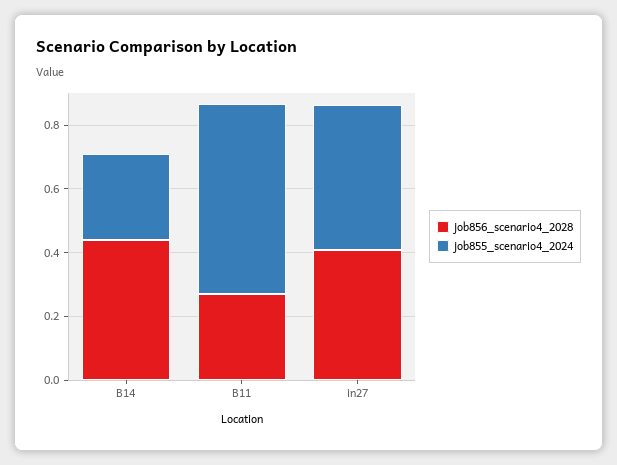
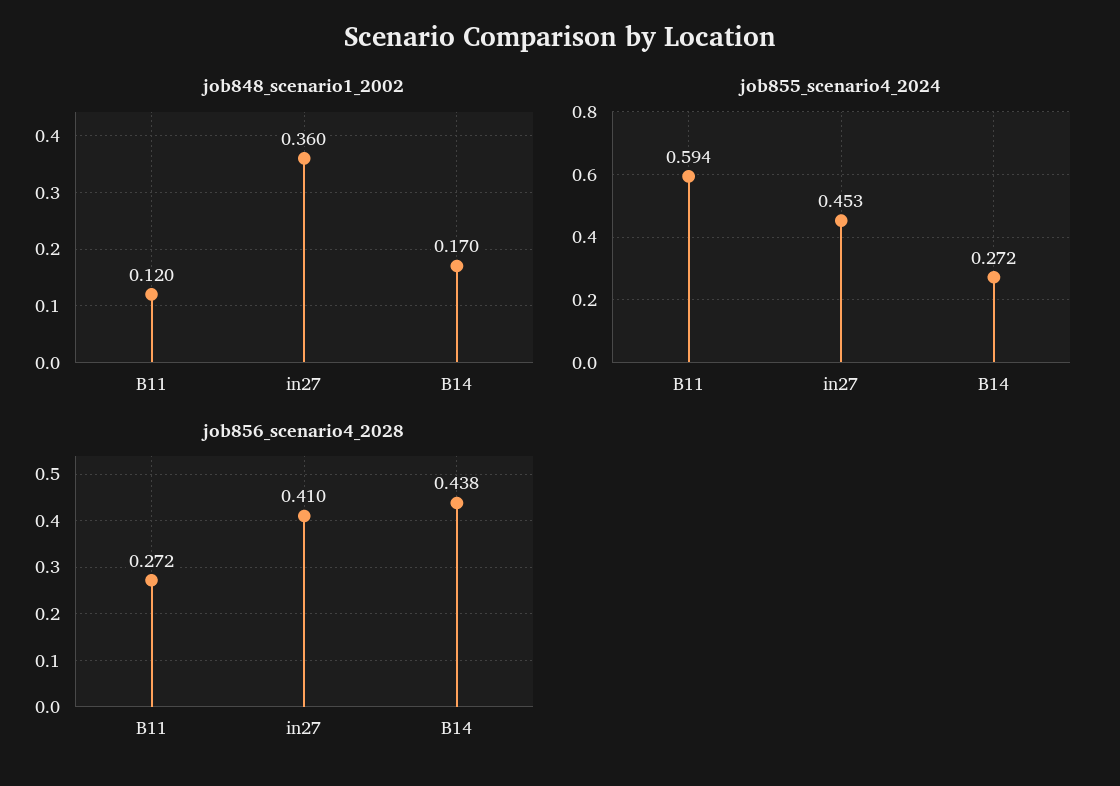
job848_scenario1_2002, B11: none -> 0.12
job848_scenario1_2002, in27: none -> 0.36
job848_scenario1_2002, B14: none -> 0.17

